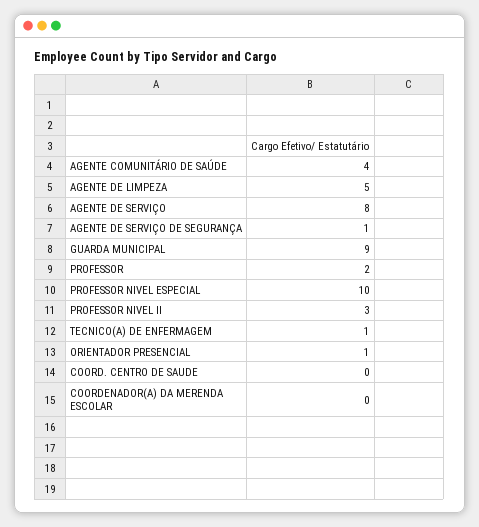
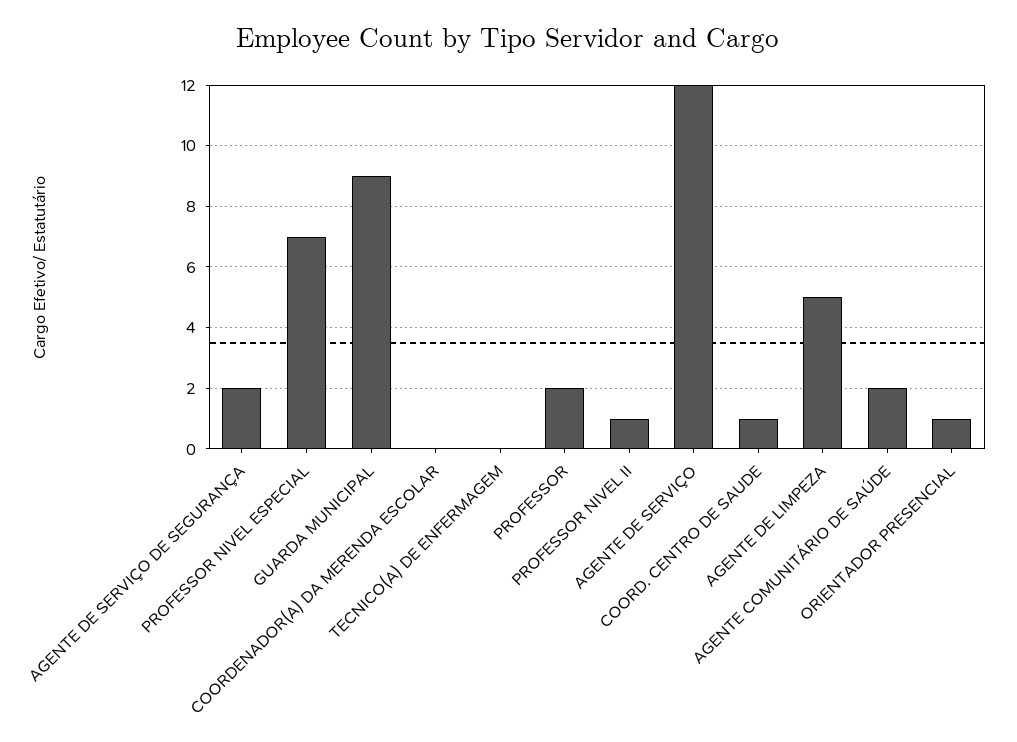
AGENTE COMUNITÁRIO DE SAÚDE: 4 -> 2
AGENTE DE SERVIÇO: 8 -> 12
AGENTE DE SERVIÇO DE SEGURANÇA: 1 -> 2
PROFESSOR NIVEL ESPECIAL: 10 -> 7
PROFESSOR NIVEL II: 3 -> 1
TECNICO(A) DE ENFERMAGEM: 1 -> 0
COORD. CENTRO DE SAUDE: 0 -> 1

